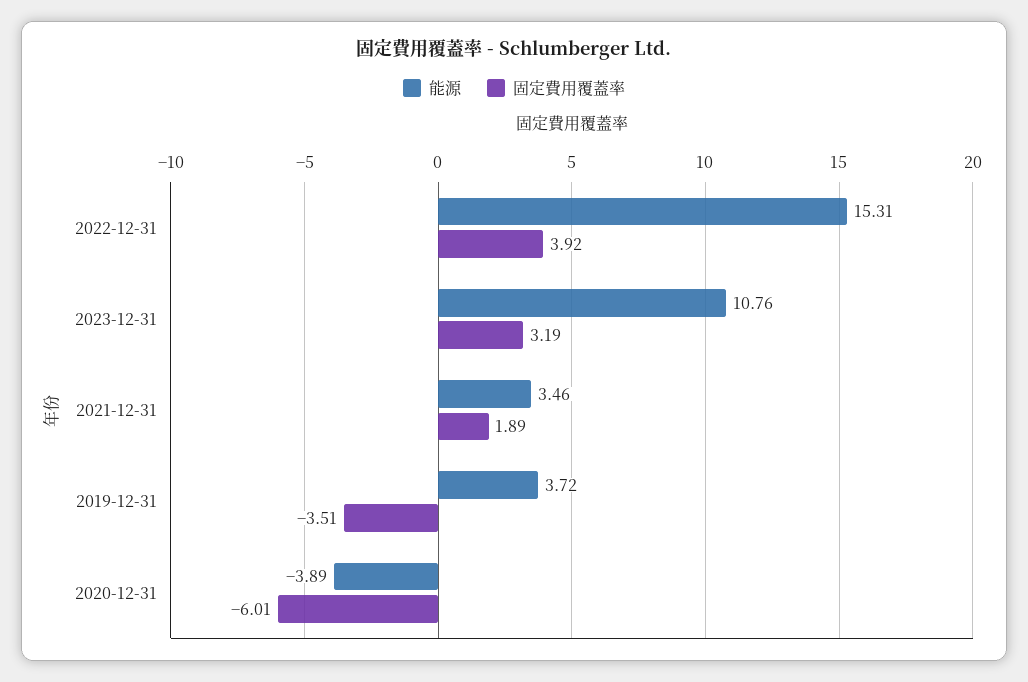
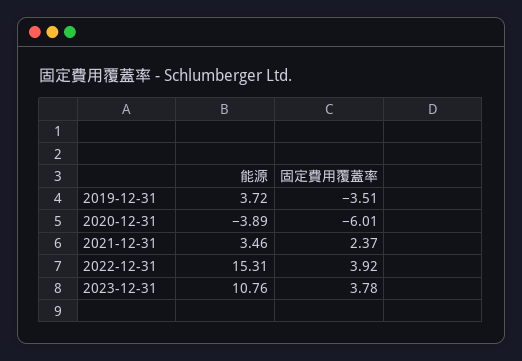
固定費用覆蓋率, 2023-12-31: 3.19 -> 3.78
固定費用覆蓋率, 2021-12-31: 1.89 -> 2.37

